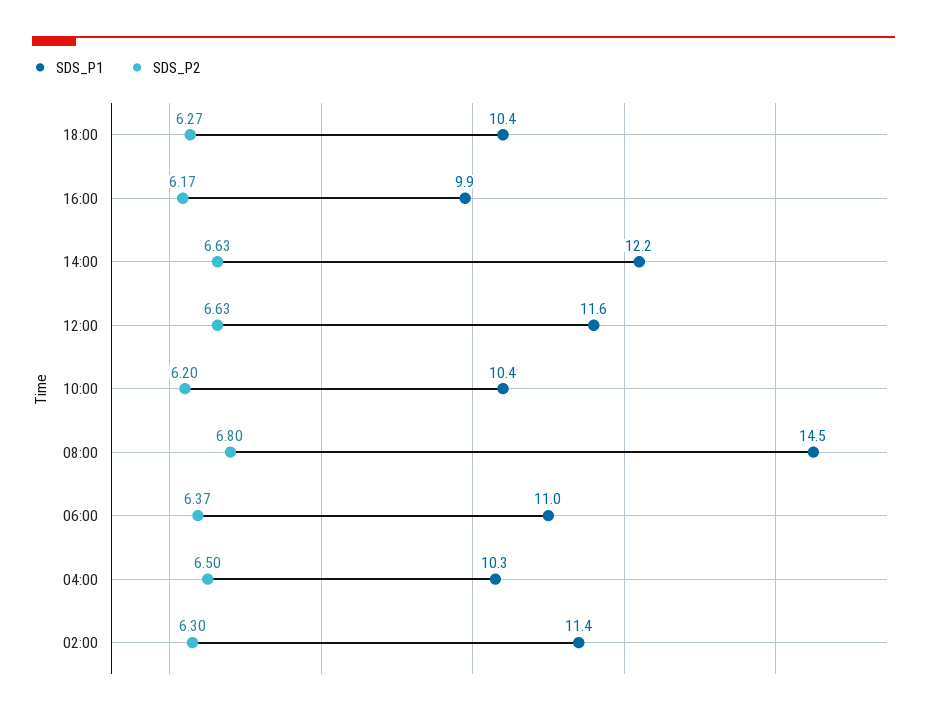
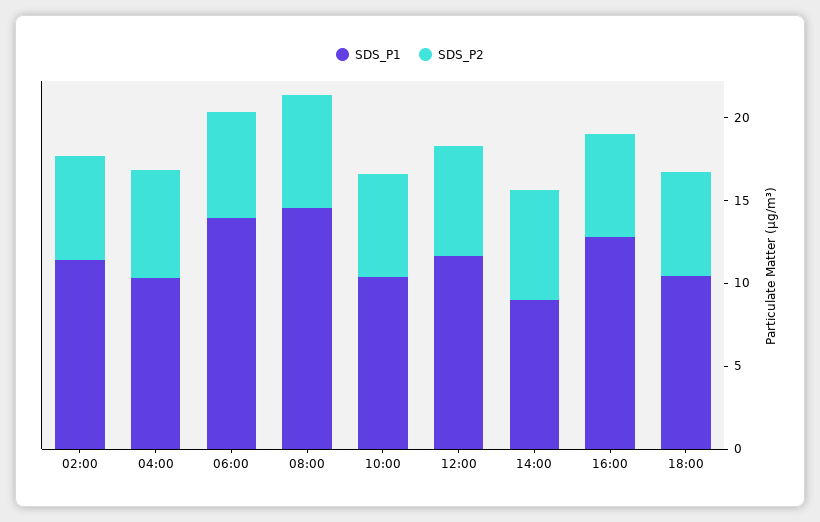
SDS_P1, 16:00: 9.9 -> 13
SDS_P1, 14:00: 12.2 -> 9
SDS_P1, 06:00: 11 -> 14

